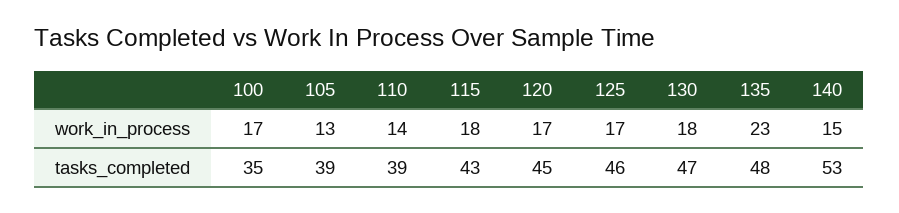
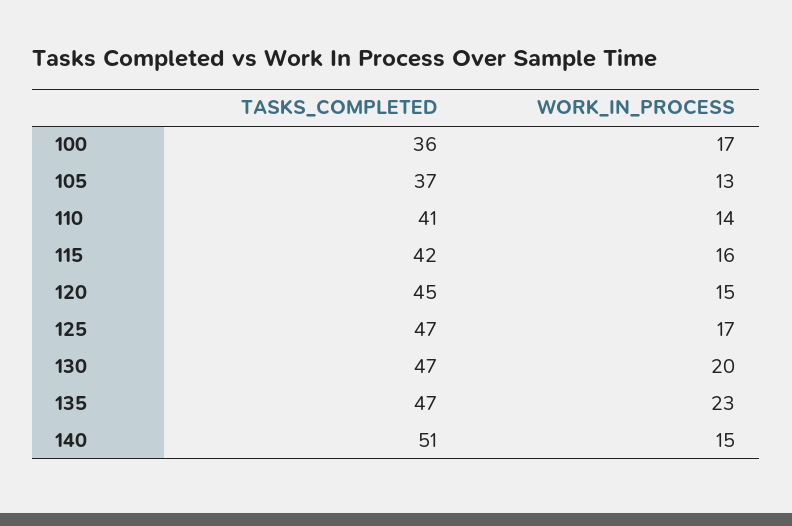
115, work_in_process: 18 -> 16
120, work_in_process: 17 -> 15
130, work_in_process: 18 -> 20
100, tasks_completed: 35 -> 36
105, tasks_completed: 39 -> 37
110, tasks_completed: 39 -> 41
115, tasks_completed: 43 -> 42
125, tasks_completed: 46 -> 47
135, tasks_completed: 48 -> 47
140, tasks_completed: 53 -> 51

